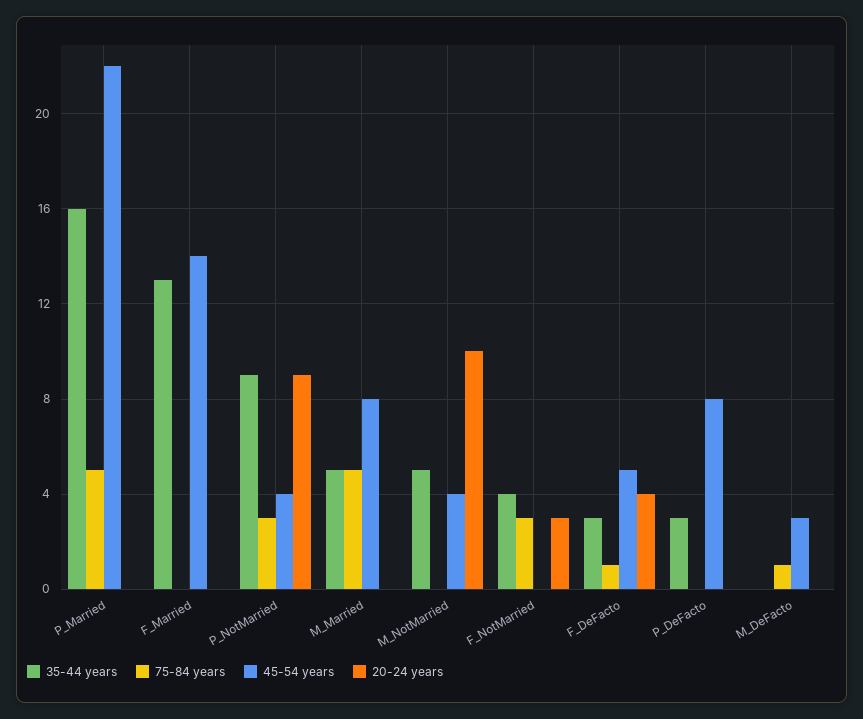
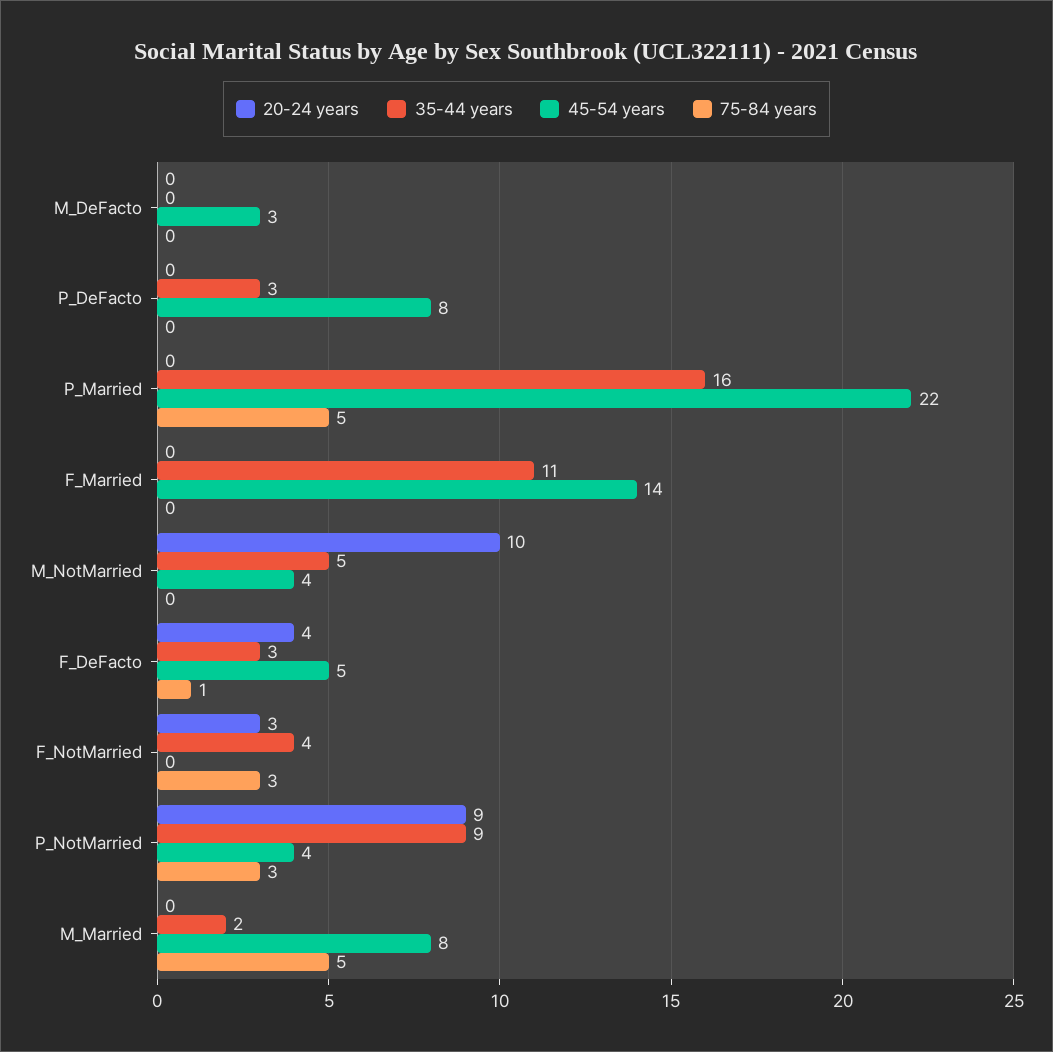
35-44 years, F_Married: 13 -> 11
35-44 years, M_Married: 5 -> 2
75-84 years, M_DeFacto: 1 -> 0

